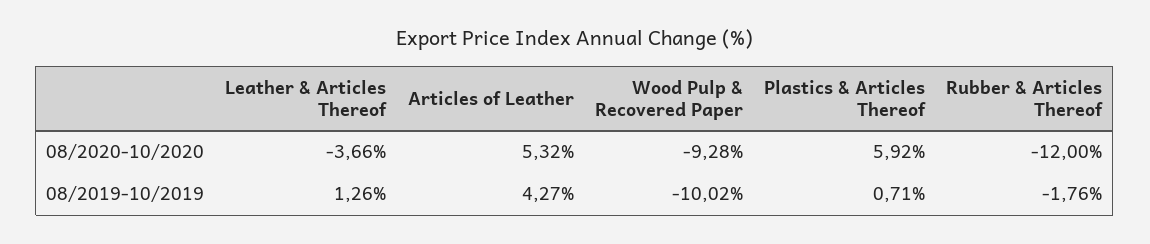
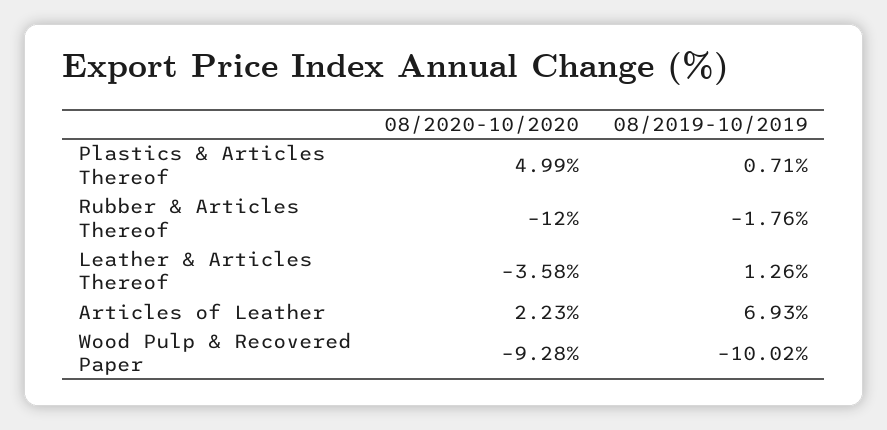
Leather & Articles Thereof, 08/2020-10/2020: -3.66 -> -3.58
Articles of Leather, 08/2020-10/2020: 5.32 -> 2.23
Plastics & Articles Thereof, 08/2020-10/2020: 5.92 -> 4.99
Articles of Leather, 08/2019-10/2019: 4.27 -> 6.93

